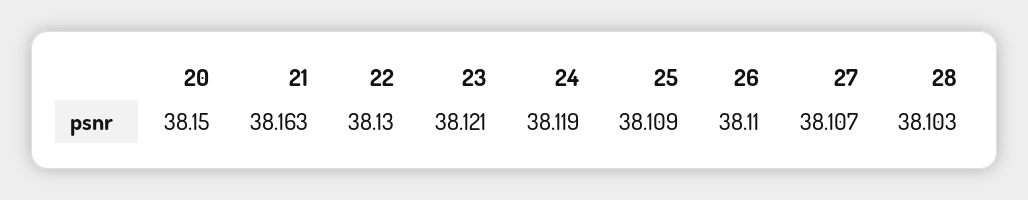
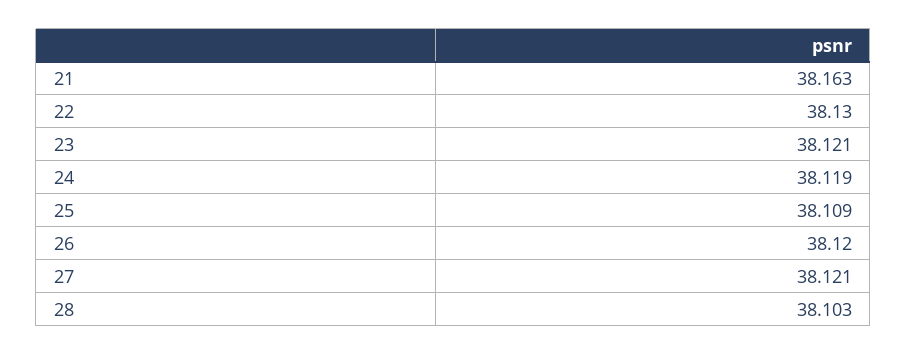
20: 38.15 -> none
26: 38.11 -> 38.12
27: 38.107 -> 38.121

